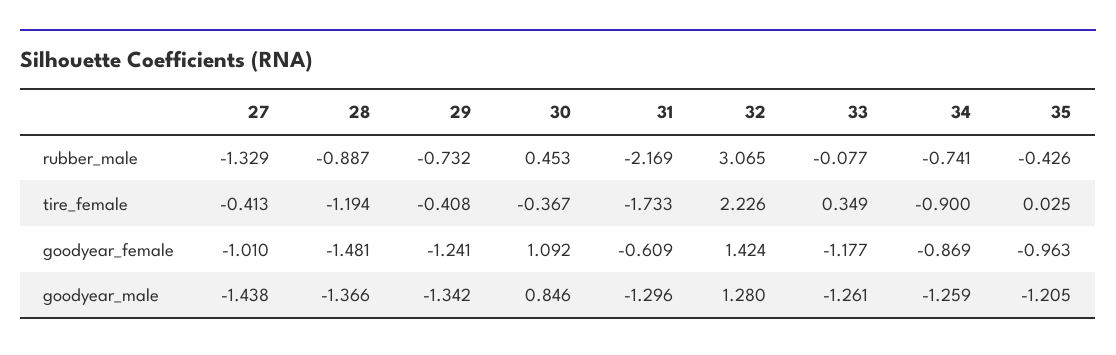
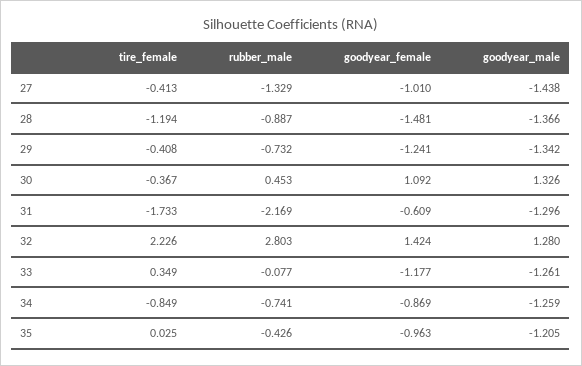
32, rubber_male: 3.065 -> 2.803
34, tire_female: -0.9 -> -0.849
30, goodyear_male: 0.846 -> 1.326

